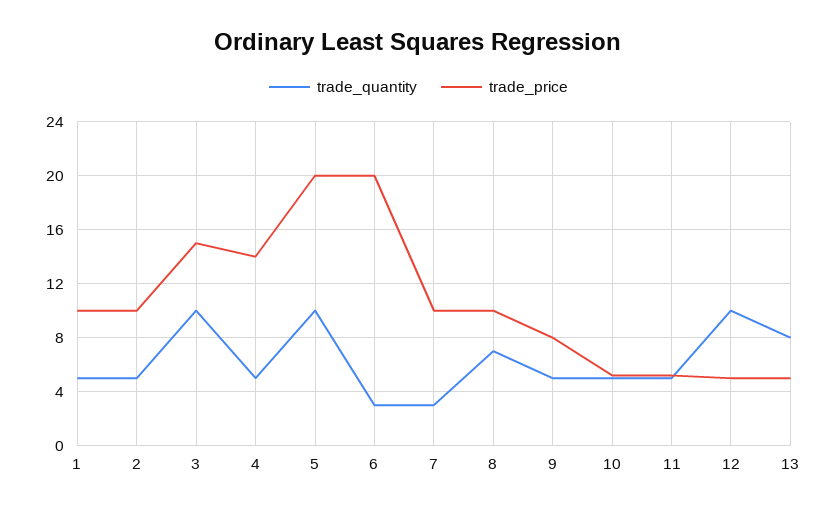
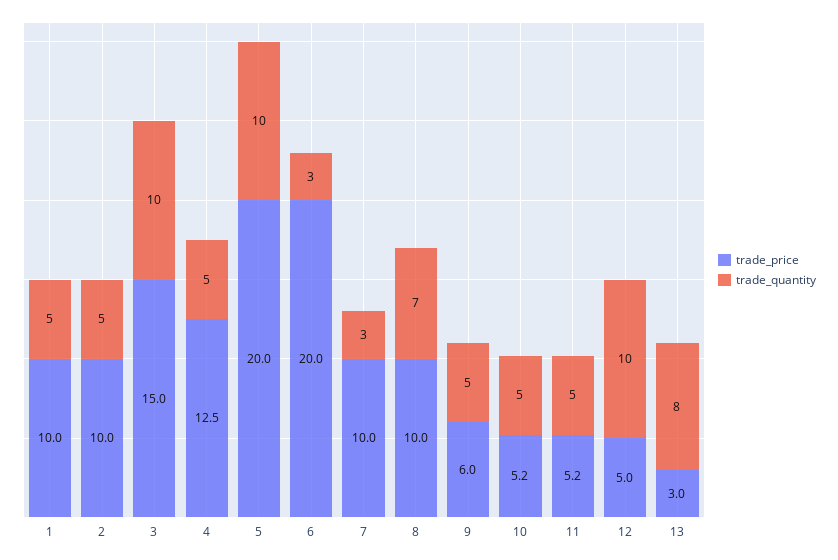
trade_price, 4: 14 -> 12.5
trade_price, 9: 8 -> 6
trade_price, 13: 5 -> 3

